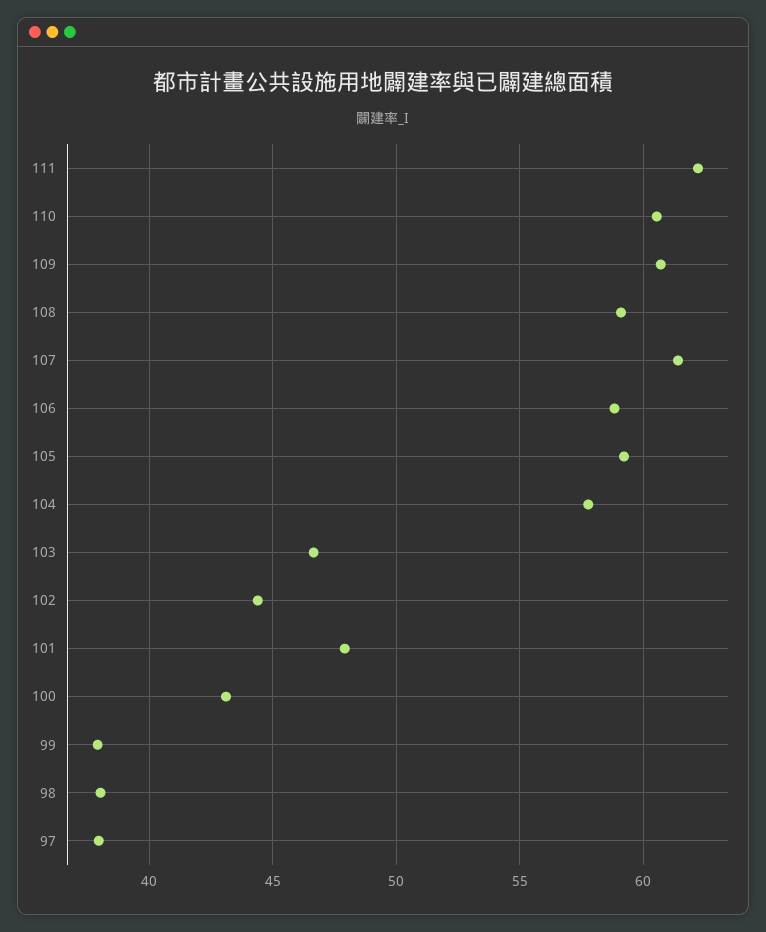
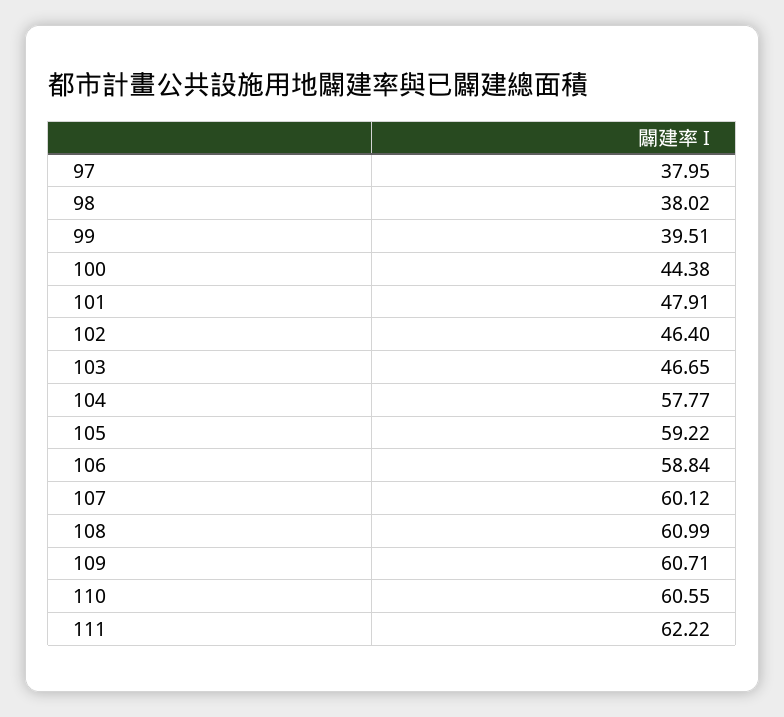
108: 59 -> 60.99
107: 61.5 -> 60.12
102: 44.5 -> 46.4
100: 43 -> 44.38
99: 38 -> 39.51

